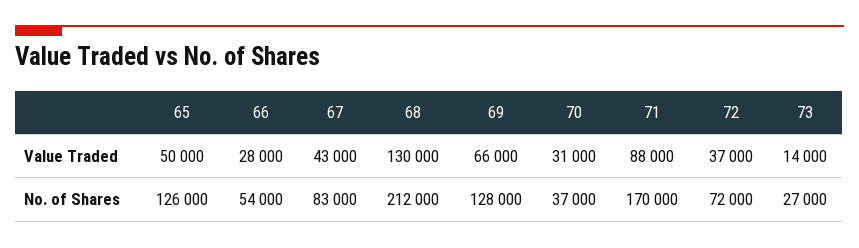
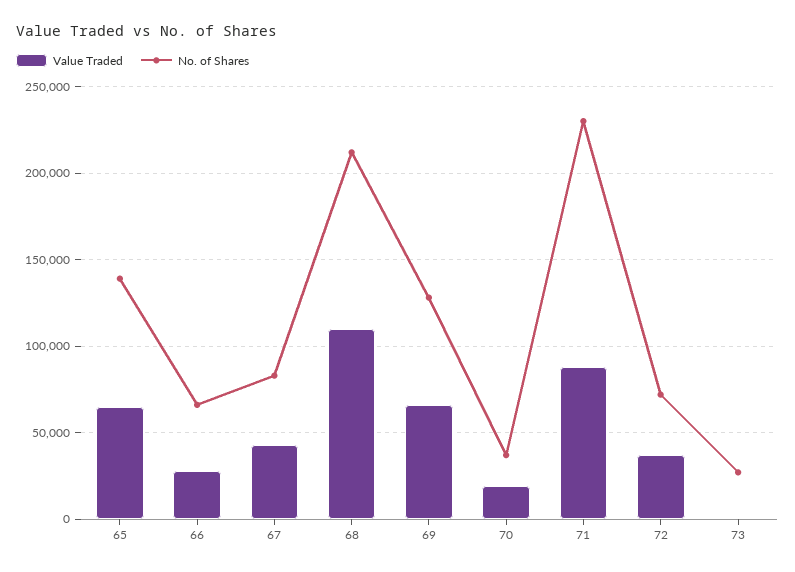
Value Traded, 65: 50000 -> 65000
Value Traded, 68: 130000 -> 110000
Value Traded, 70: 31000 -> 20000
Value Traded, 73: 14000 -> 0
No. of Shares, 65: 126000 -> 140000
No. of Shares, 66: 54000 -> 65000
No. of Shares, 71: 170000 -> 230000

